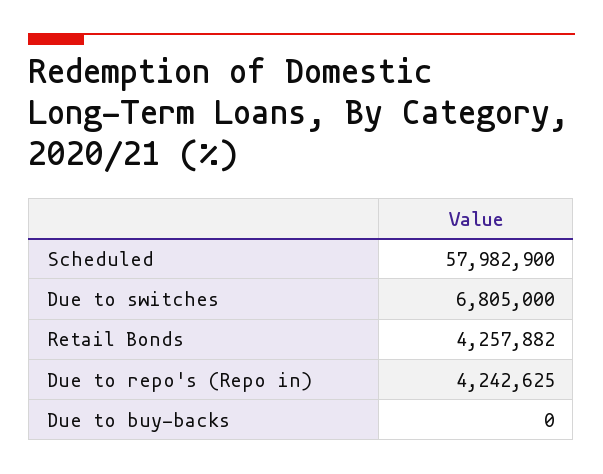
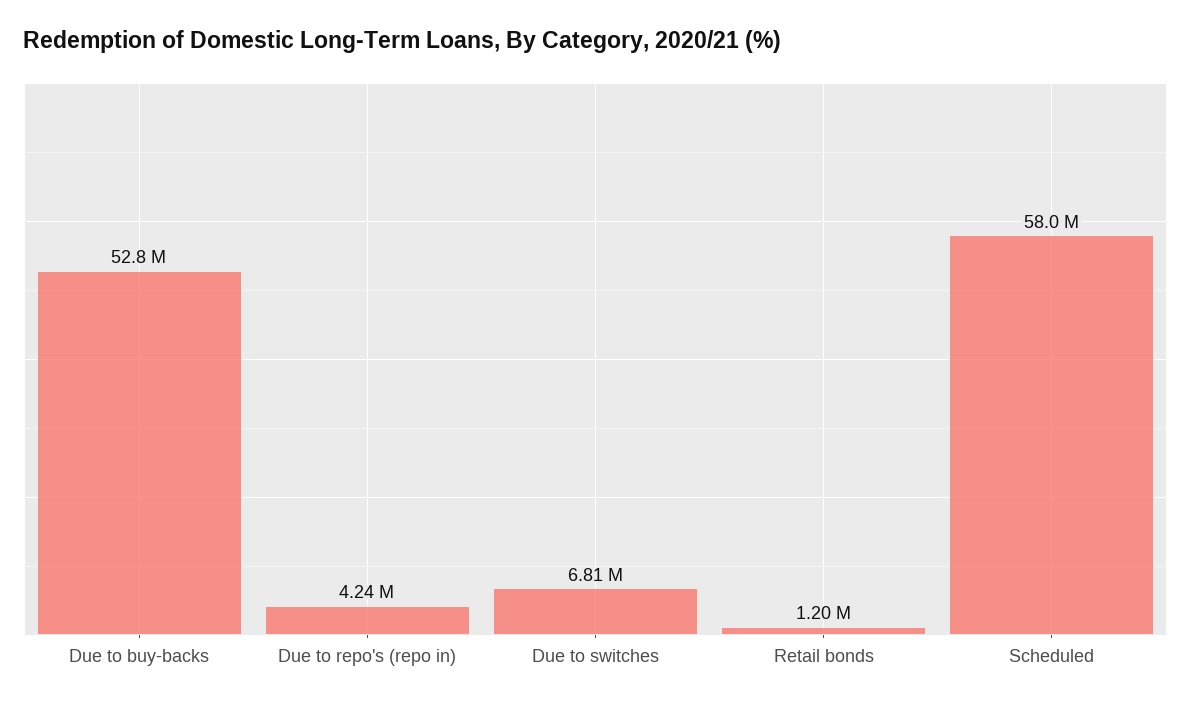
Retail Bonds: 4257882 -> 1200000
Due to buy-backs: 0 -> 52800000

